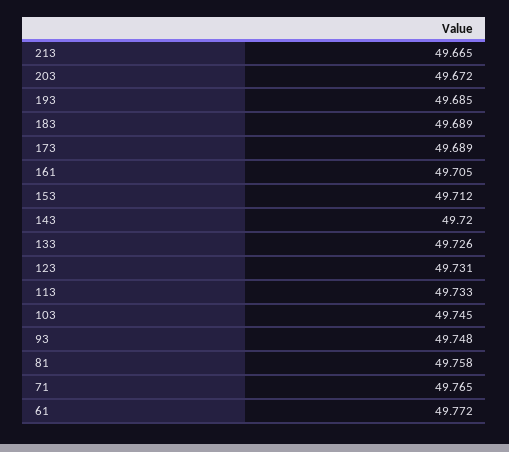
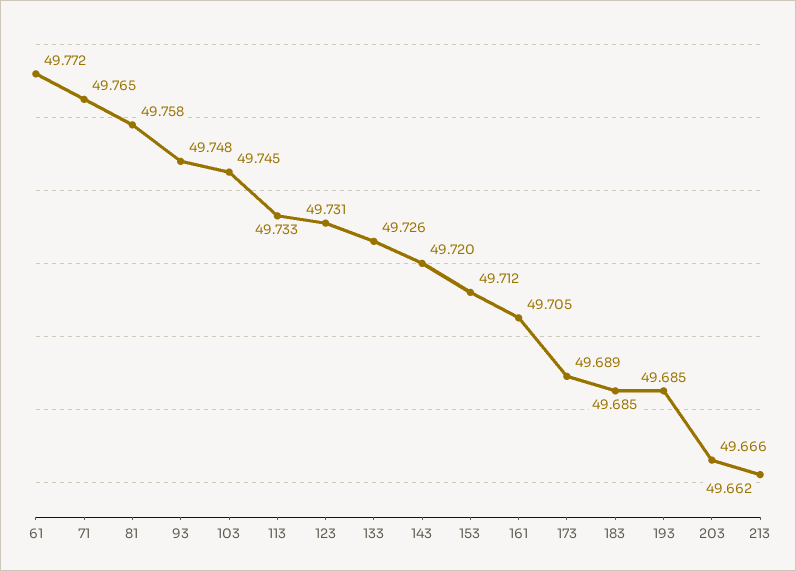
213: 49.665 -> 49.662
203: 49.672 -> 49.666
183: 49.689 -> 49.685

